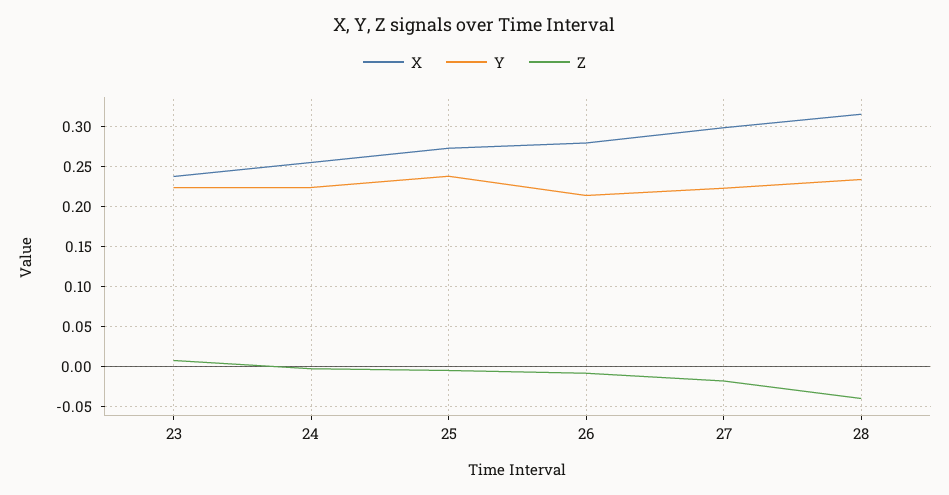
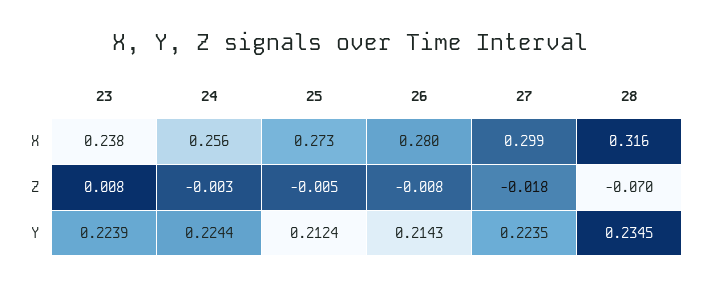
Y, 25: 0.24 -> 0.2124
Z, 28: -0.04 -> -0.07

